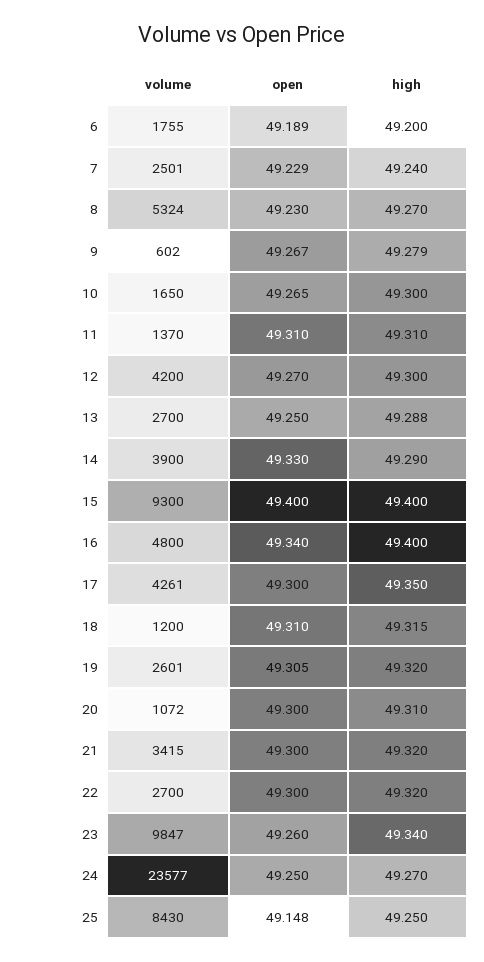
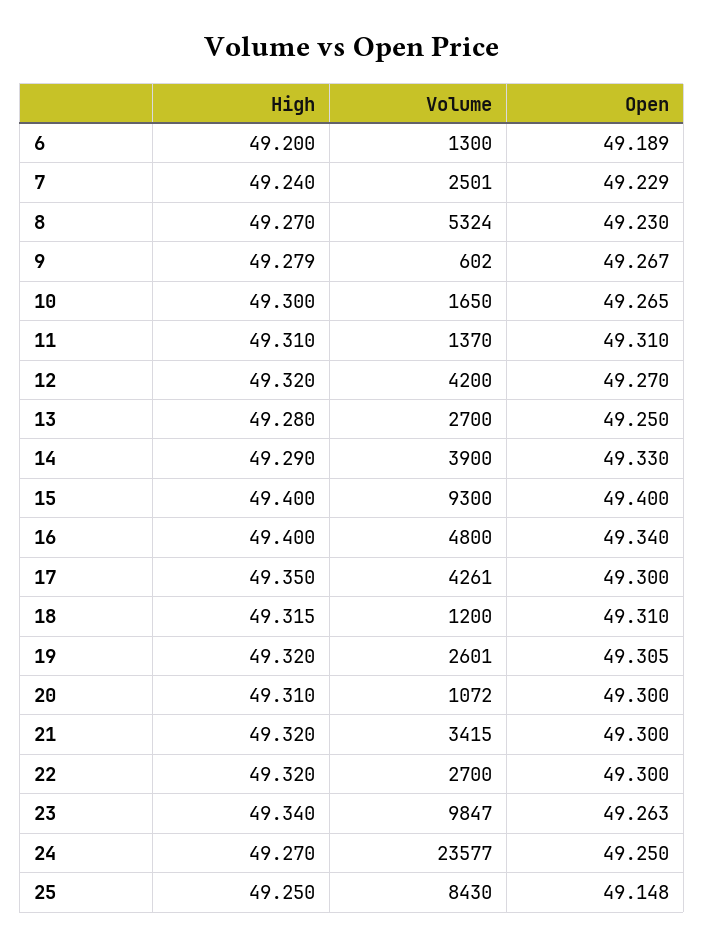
volume, 6: 1755 -> 1300
high, 12: 49.3 -> 49.32
high, 13: 49.288 -> 49.28
open, 23: 49.26 -> 49.263

